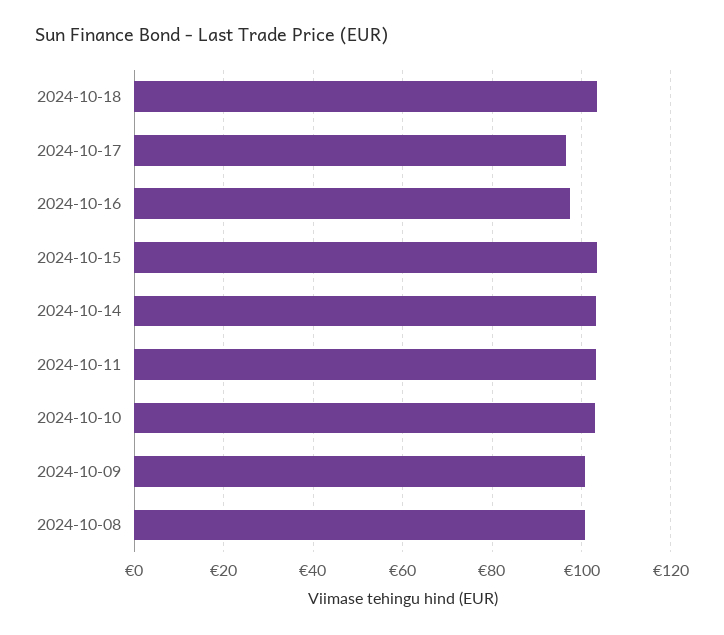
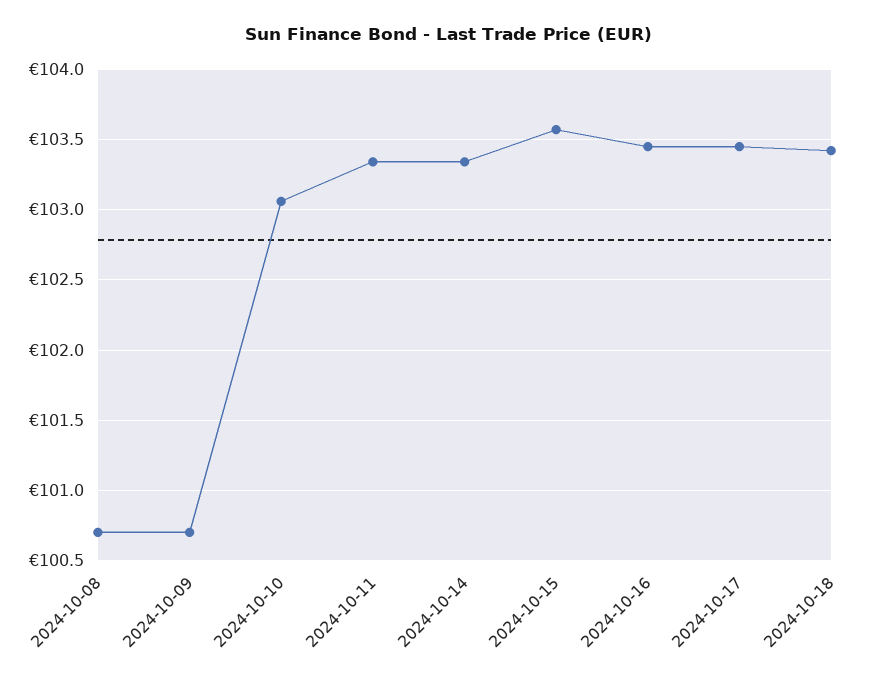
2024-10-17: 96 -> 103.45
2024-10-16: 98 -> 103.45

